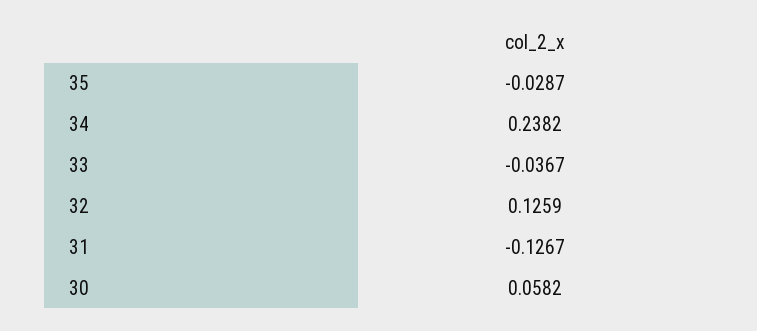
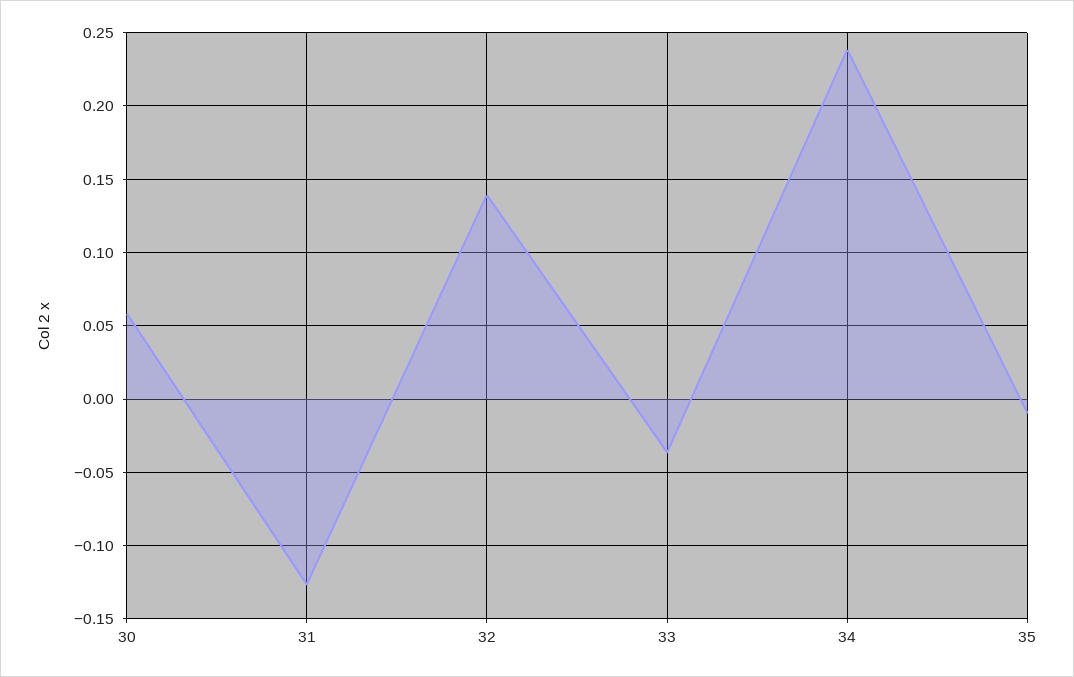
35: -0.0287 -> -0.01
32: 0.1259 -> 0.14

